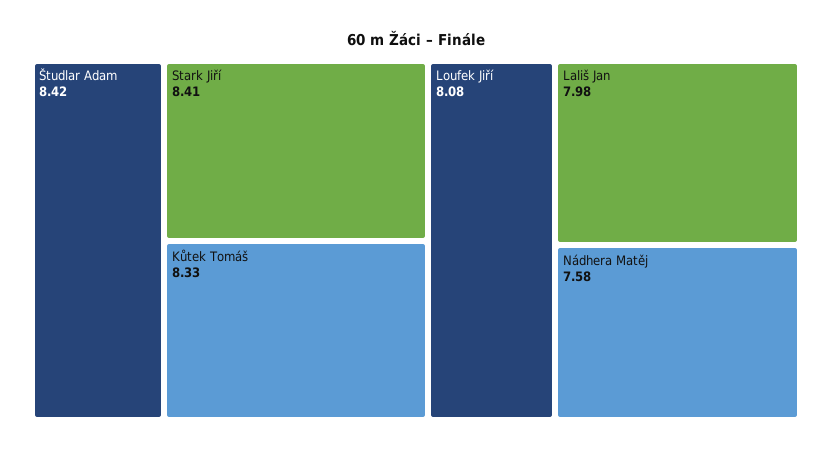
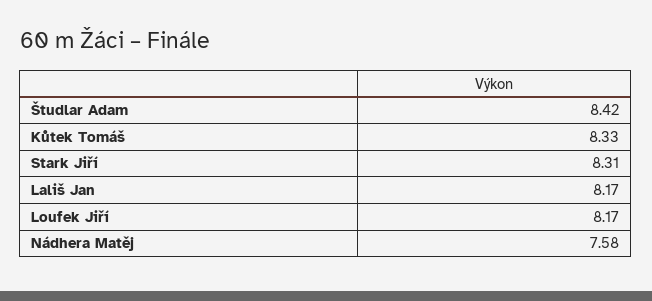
Stark Jiří: 8.41 -> 8.31
Loufek Jiří: 8.08 -> 8.17
Lališ Jan: 7.98 -> 8.17

